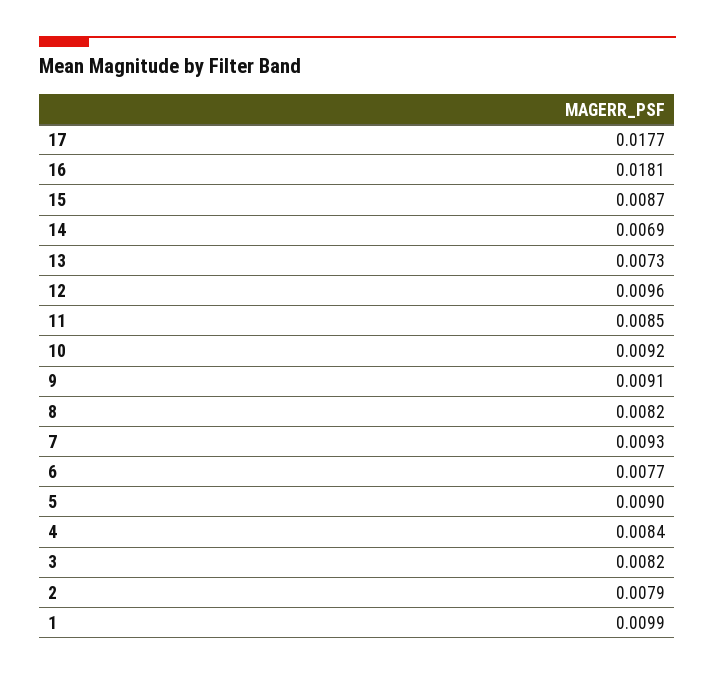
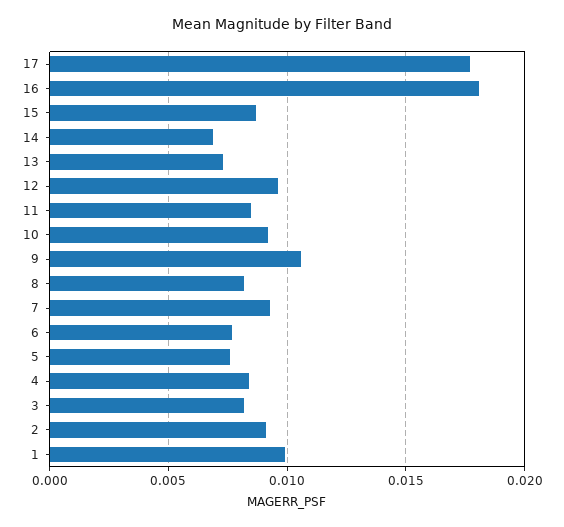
9: 0.0091 -> 0.0105
5: 0.009 -> 0.0075
2: 0.0079 -> 0.009

